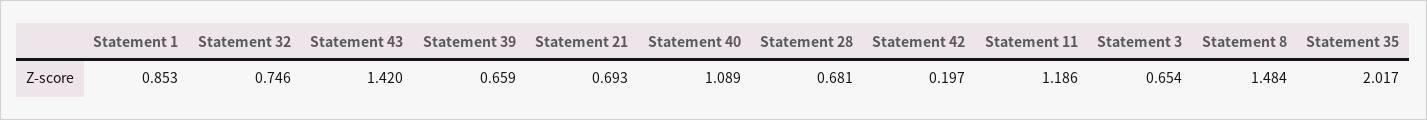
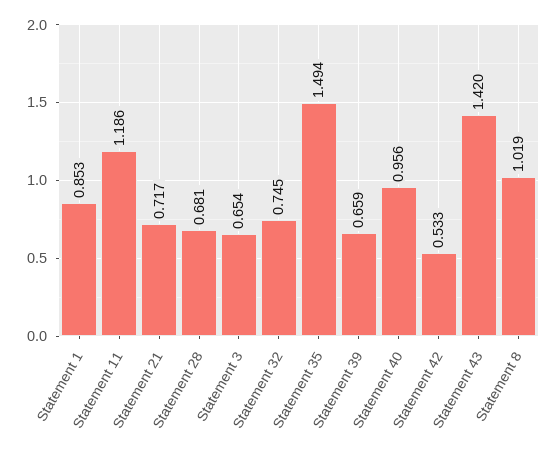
Statement 32: 0.746 -> 0.745
Statement 21: 0.693 -> 0.717
Statement 40: 1.089 -> 0.956
Statement 42: 0.197 -> 0.533
Statement 8: 1.484 -> 1.019
Statement 35: 2.017 -> 1.494

